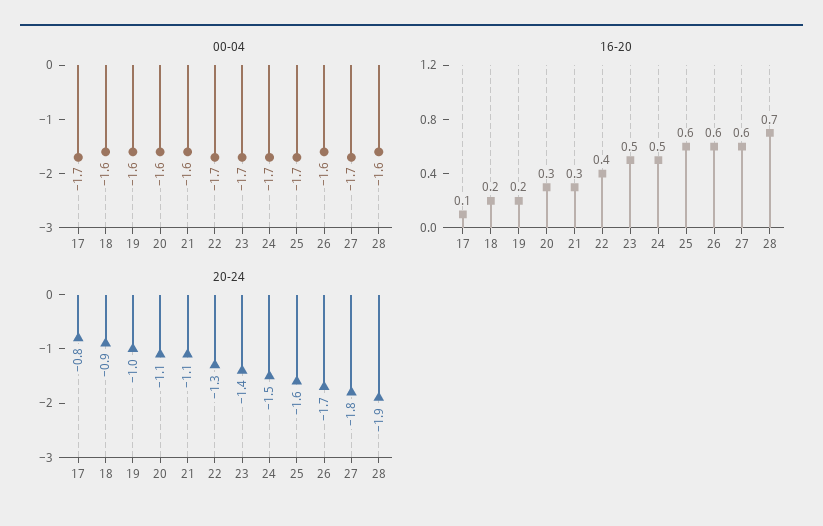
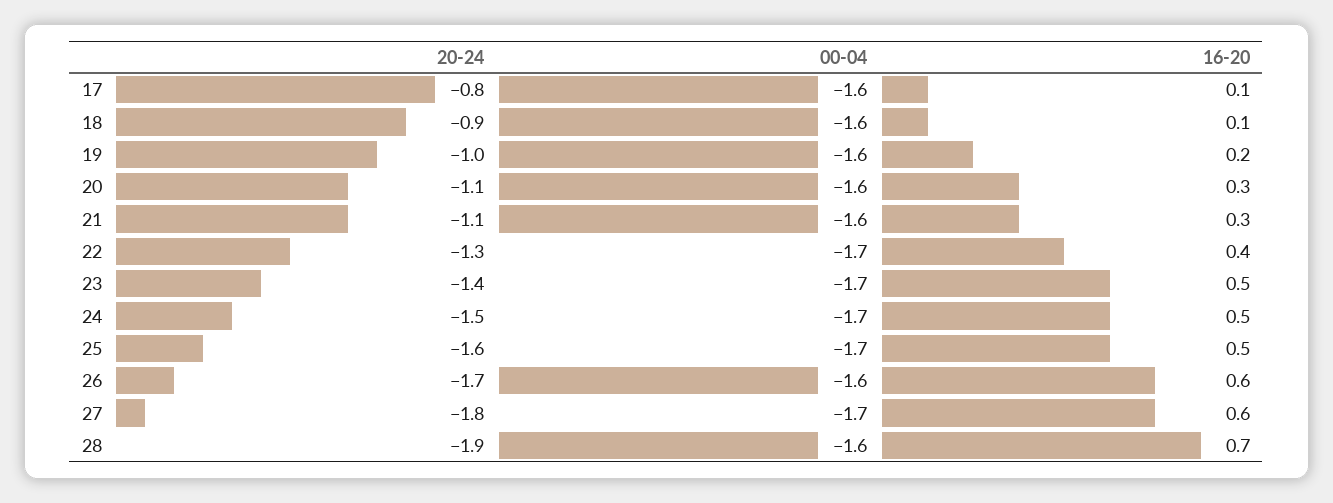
00-04, 17: -1.7 -> -1.6
16-20, 18: 0.2 -> 0.1
16-20, 25: 0.6 -> 0.5

